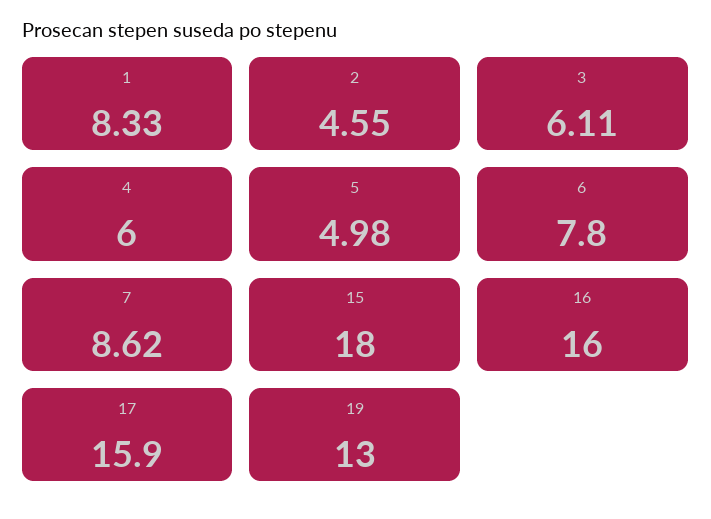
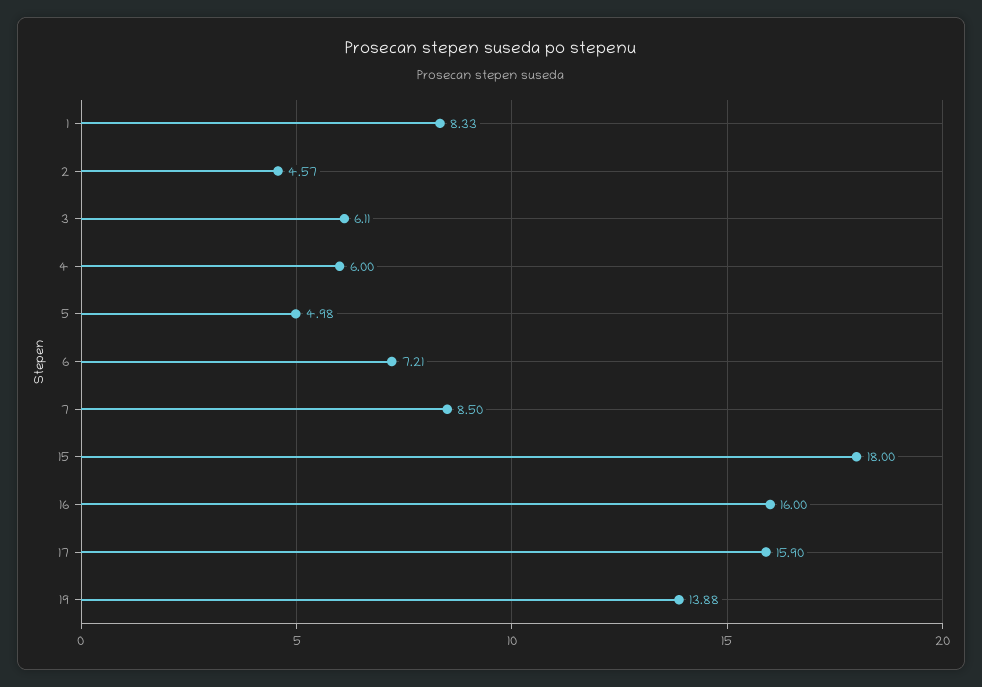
2: 4.55 -> 4.57
6: 7.8 -> 7.21
7: 8.62 -> 8.5
19: 13 -> 13.88

